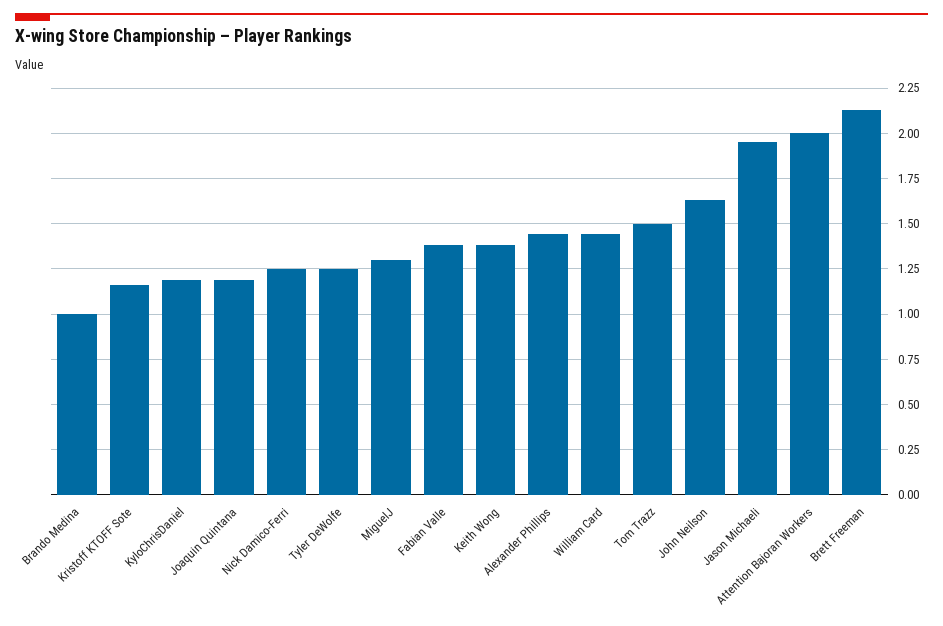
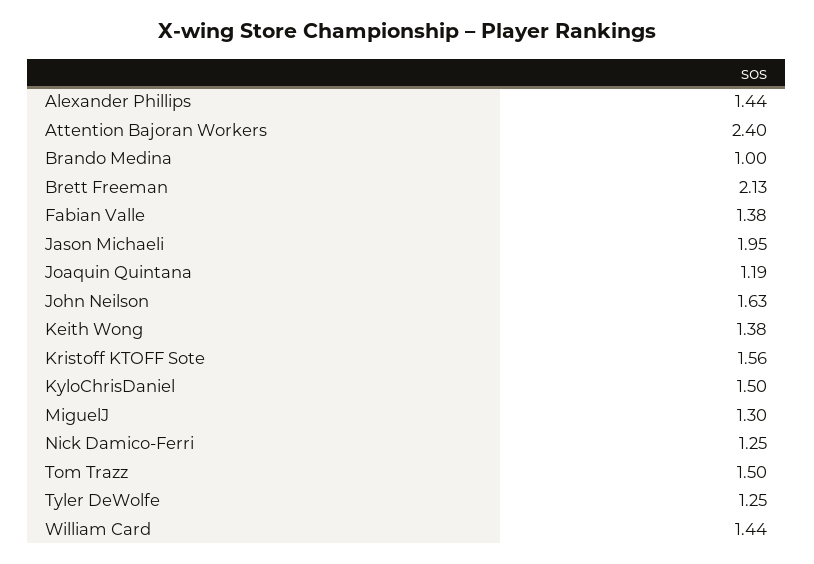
Kristoff KTOFF Sote: 1.15 -> 1.56
KyloChrisDaniel: 1.2 -> 1.5
Attention Bajoran Workers: 2 -> 2.4

